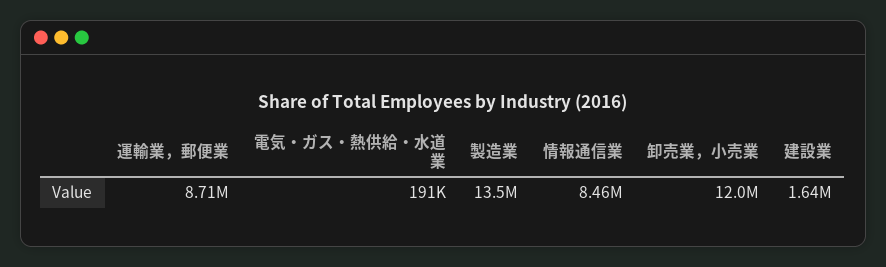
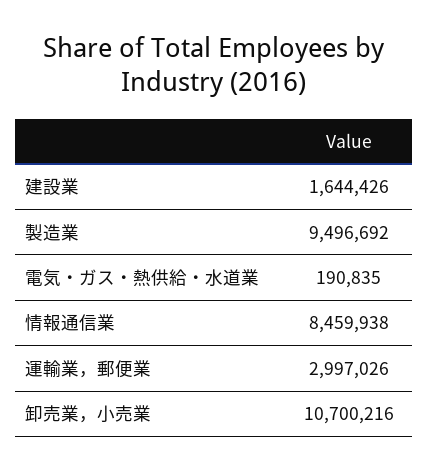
運輸業，郵便業: 8710000 -> 2997026
製造業: 13500000 -> 9496692
卸売業，小売業: 12000000 -> 10700216

